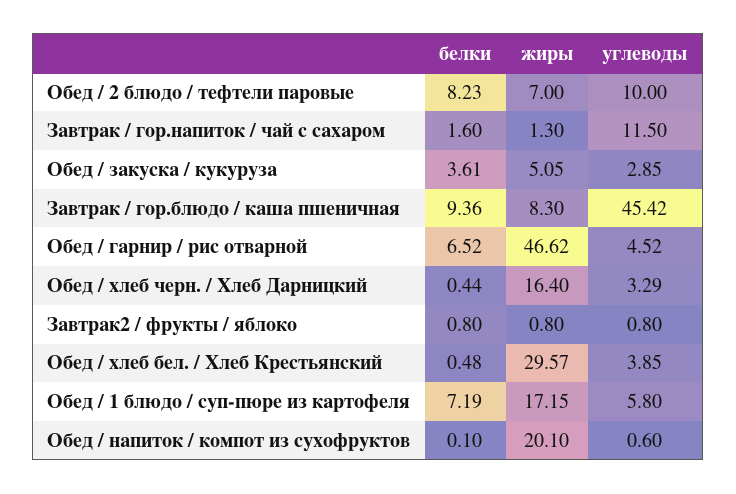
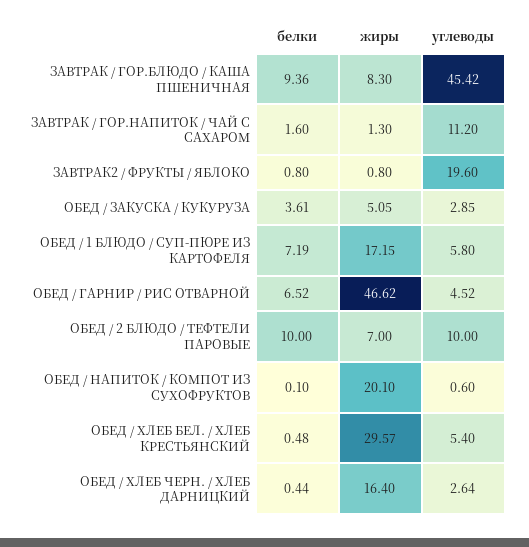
белки, Обед / 2 блюдо / тефтели паровые: 8.23 -> 10
углеводы, Завтрак / гор.напиток / чай с сахаром: 11.5 -> 11.2
углеводы, Обед / хлеб черн. / Хлеб Дарницкий: 3.29 -> 2.64
углеводы, Завтрак2 / фрукты / яблоко: 0.8 -> 19.6
углеводы, Обед / хлеб бел. / Хлеб Крестьянский: 3.85 -> 5.4

